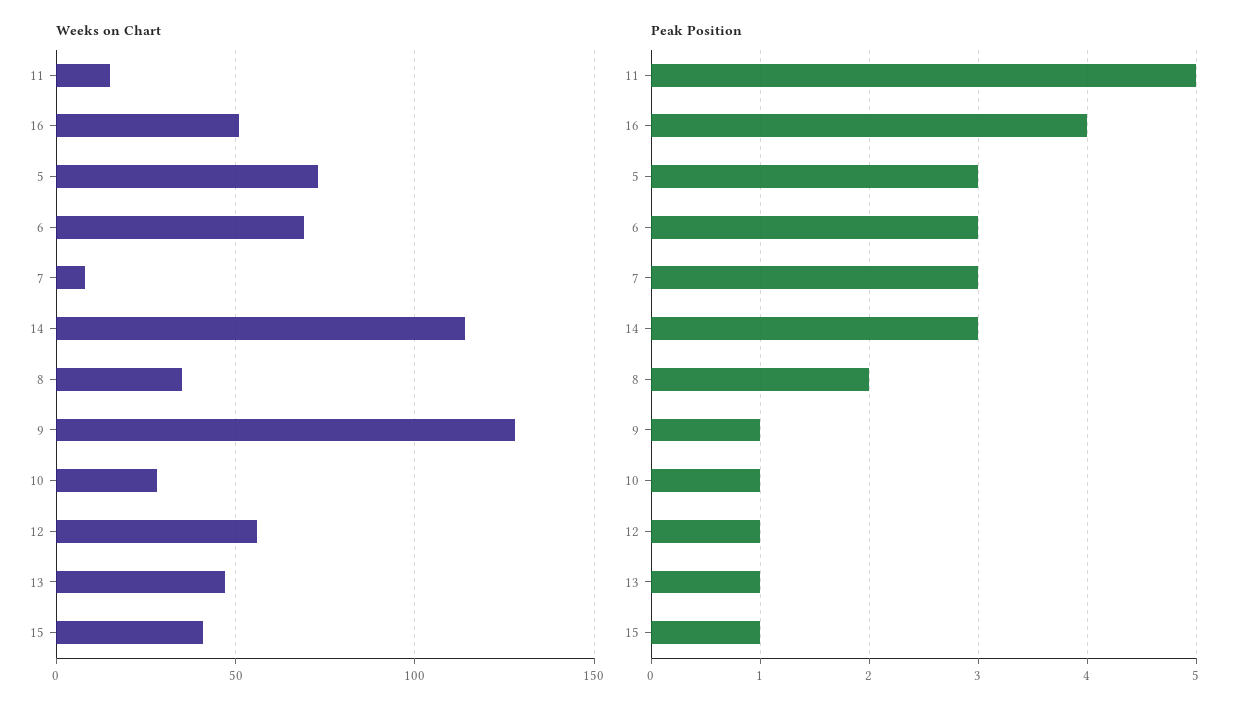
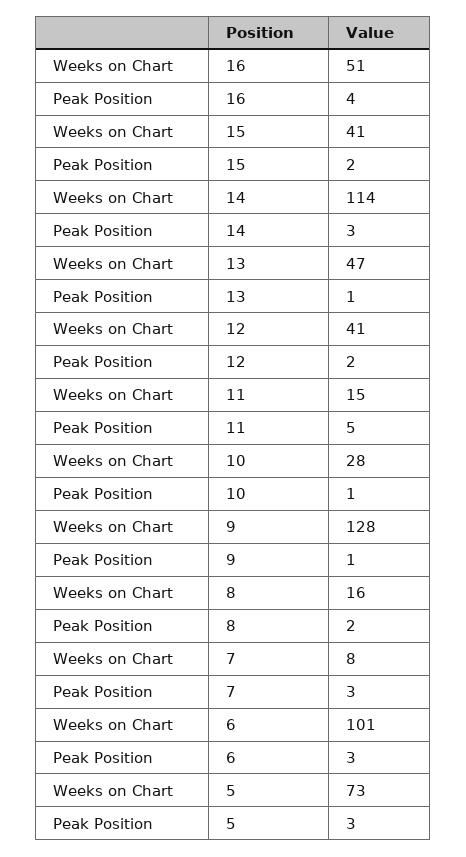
Weeks on Chart, 6: 70 -> 101
Weeks on Chart, 8: 35 -> 16
Weeks on Chart, 12: 55 -> 41
Peak Position, 12: 1 -> 2
Peak Position, 15: 1 -> 2

